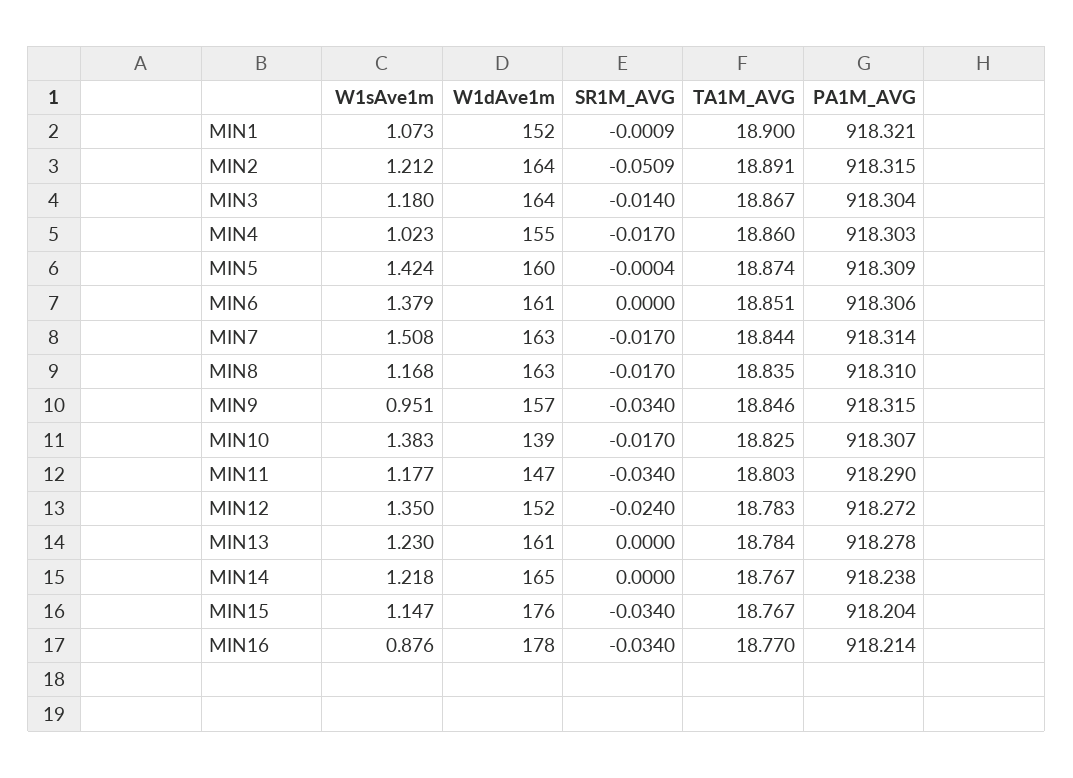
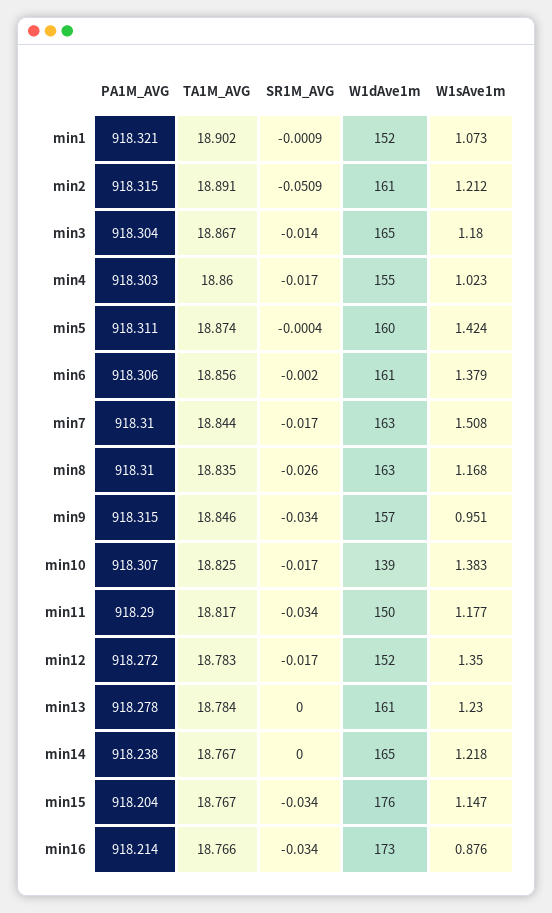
TA1M_AVG, MIN1: 18.9 -> 18.902
W1dAve1m, MIN2: 164 -> 161
W1dAve1m, MIN3: 164 -> 165
PA1M_AVG, MIN5: 918.309 -> 918.311
SR1M_AVG, MIN6: 0 -> -0.002
TA1M_AVG, MIN6: 18.851 -> 18.856
PA1M_AVG, MIN7: 918.314 -> 918.31
SR1M_AVG, MIN8: -0.017 -> -0.026
W1dAve1m, MIN11: 147 -> 150
TA1M_AVG, MIN11: 18.803 -> 18.817
SR1M_AVG, MIN12: -0.024 -> -0.017
W1dAve1m, MIN16: 178 -> 173
TA1M_AVG, MIN16: 18.77 -> 18.766

